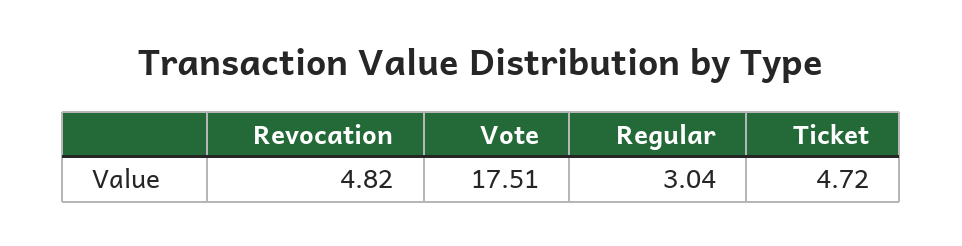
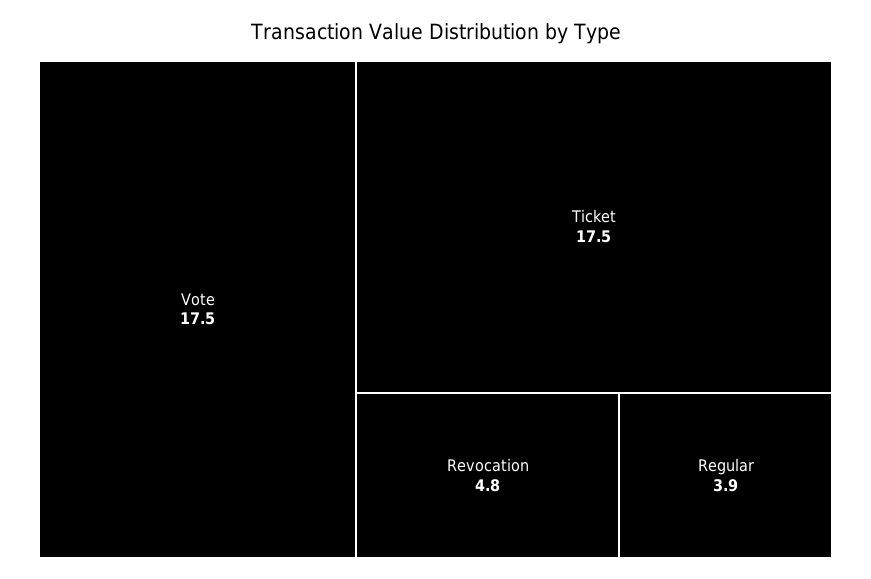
Regular: 3.04 -> 3.9
Ticket: 4.72 -> 17.5

